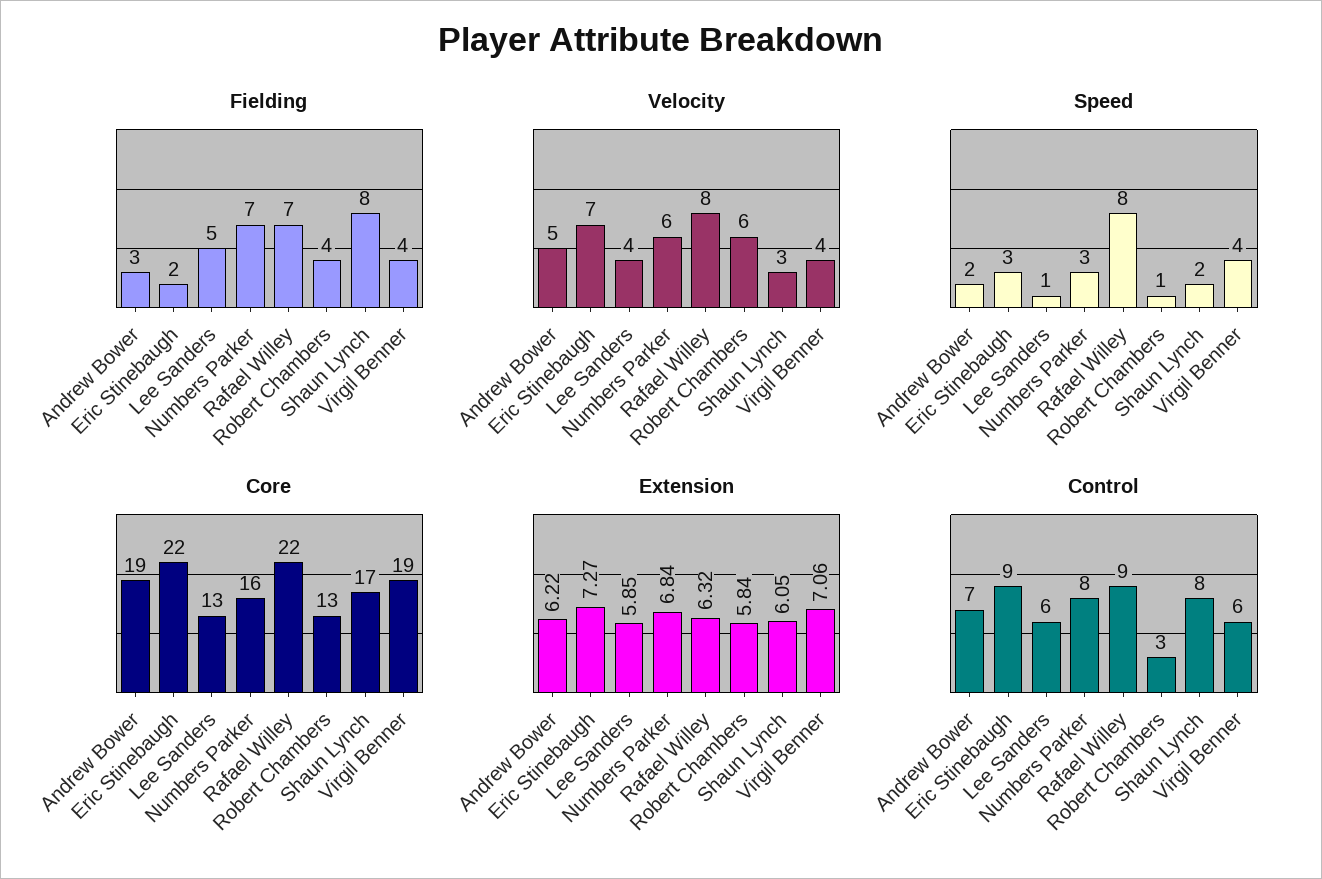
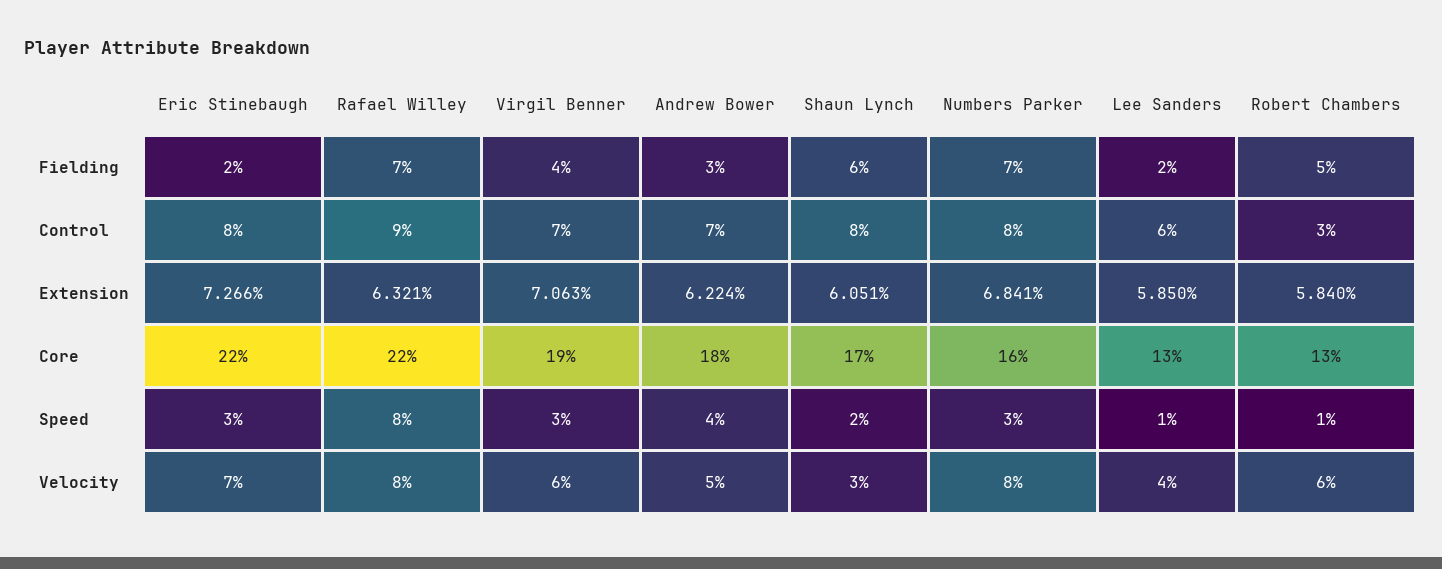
Fielding, Lee Sanders: 5 -> 2
Fielding, Robert Chambers: 4 -> 5
Fielding, Shaun Lynch: 8 -> 6
Velocity, Numbers Parker: 6 -> 8
Velocity, Virgil Benner: 4 -> 6
Speed, Andrew Bower: 2 -> 4
Speed, Virgil Benner: 4 -> 3
Core, Andrew Bower: 19 -> 18
Control, Eric Stinebaugh: 9 -> 8
Control, Virgil Benner: 6 -> 7

